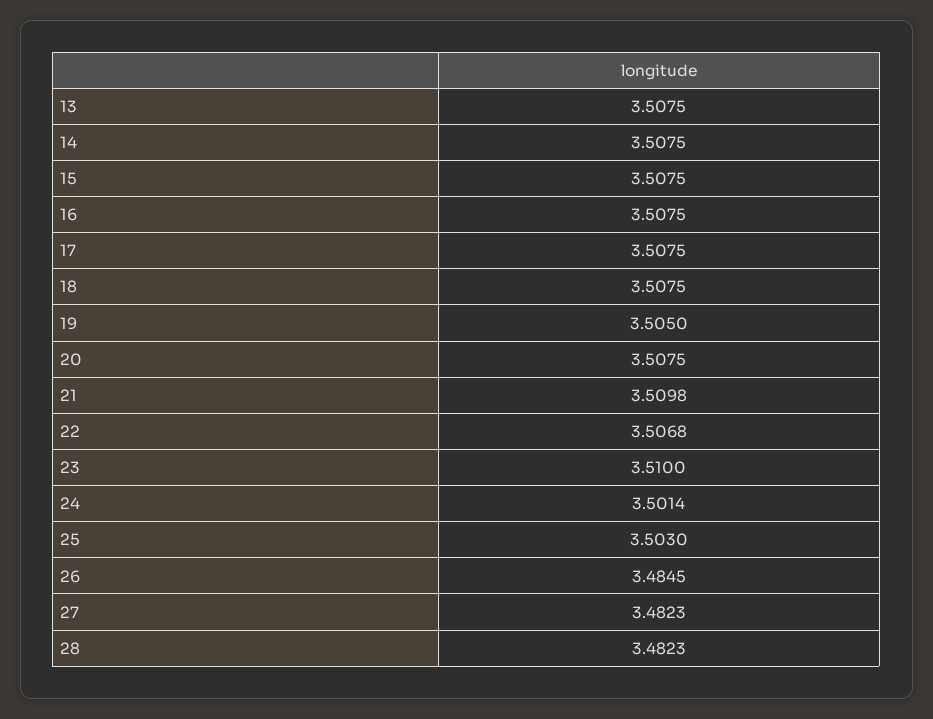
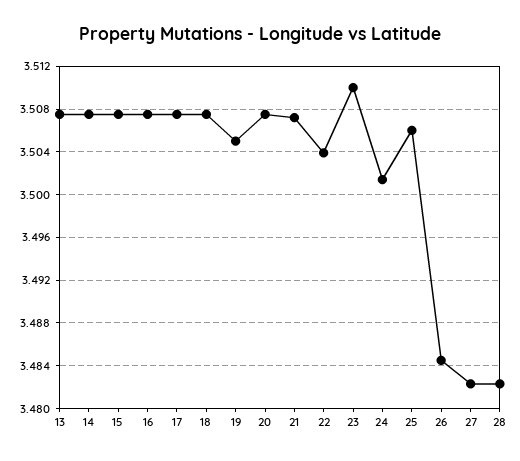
21: 3.5098 -> 3.507
22: 3.5068 -> 3.504
25: 3.503 -> 3.506

